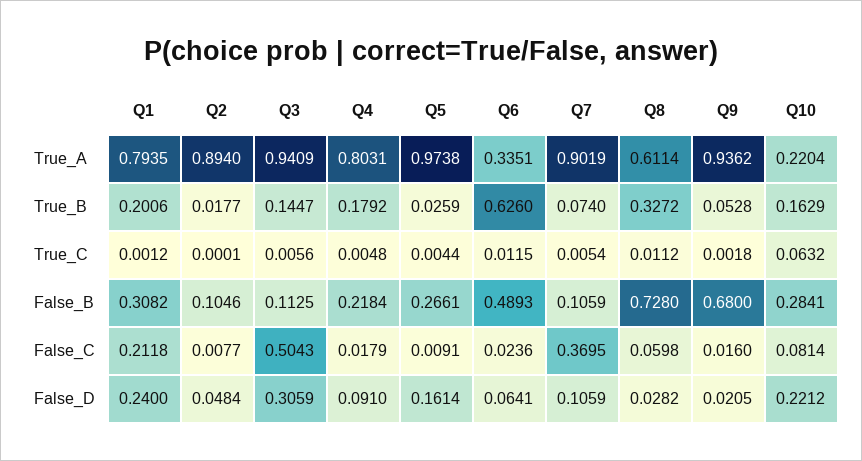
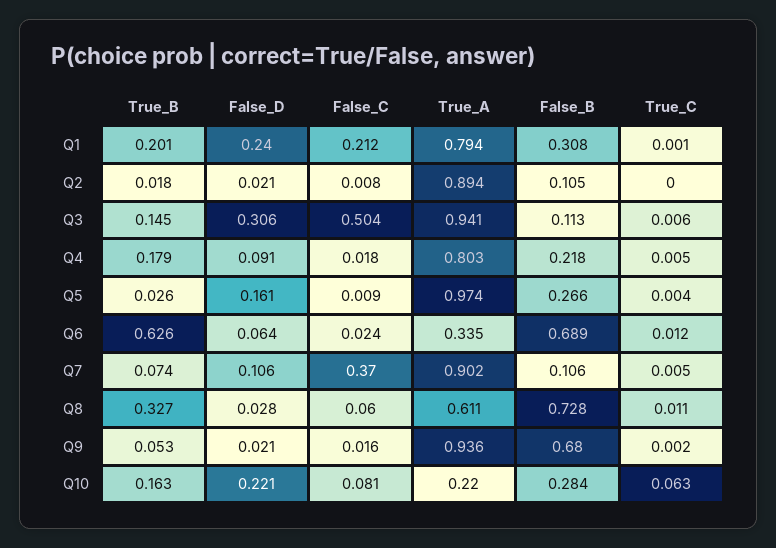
Q6, False_B: 0.4893 -> 0.689
Q2, False_D: 0.0484 -> 0.021

